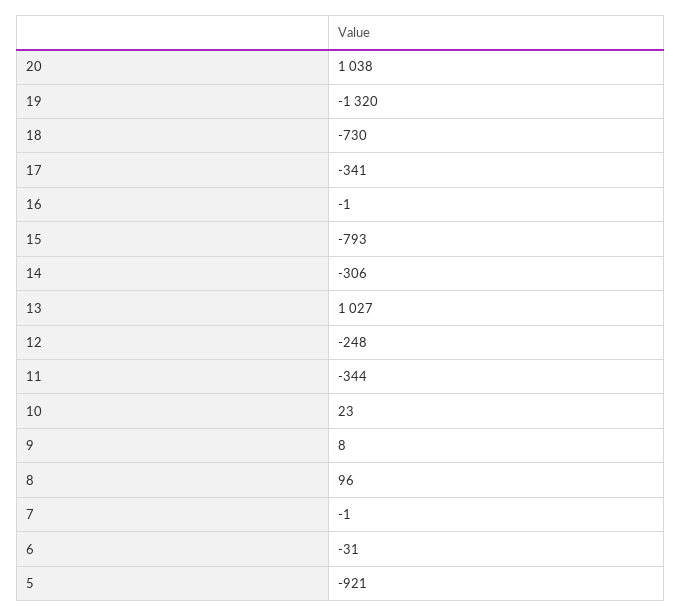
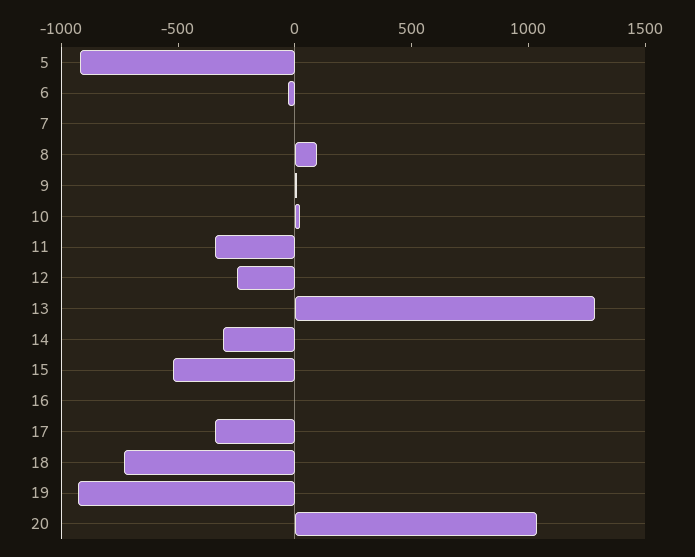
19: -1320 -> -900
15: -793 -> -500
13: 1027 -> 1300

